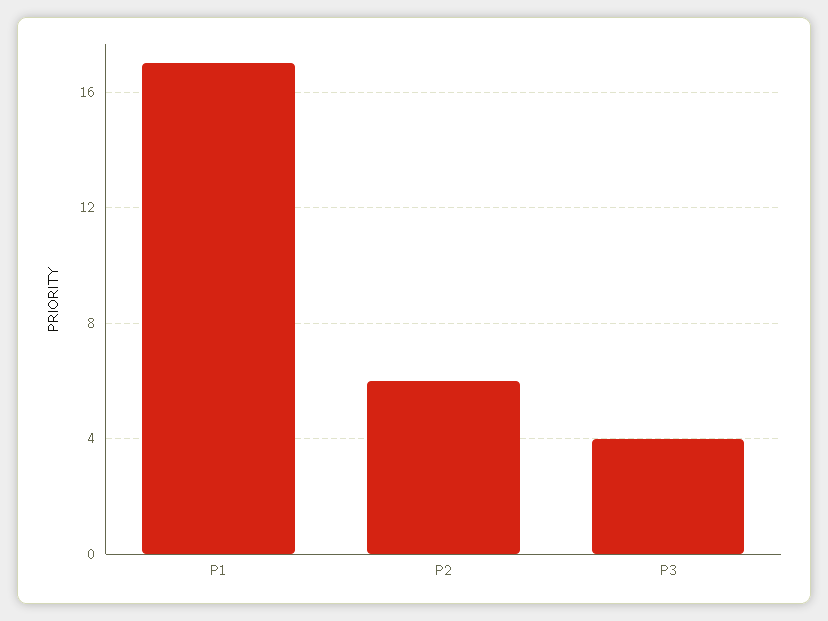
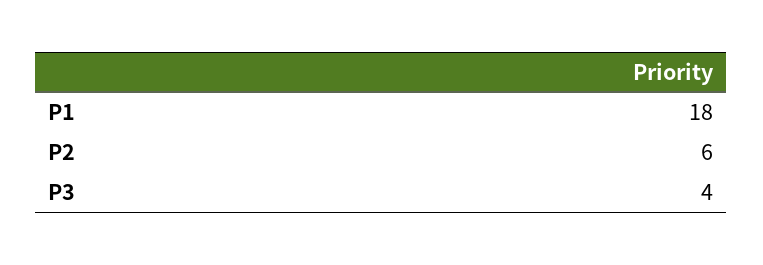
P1: 17 -> 18

